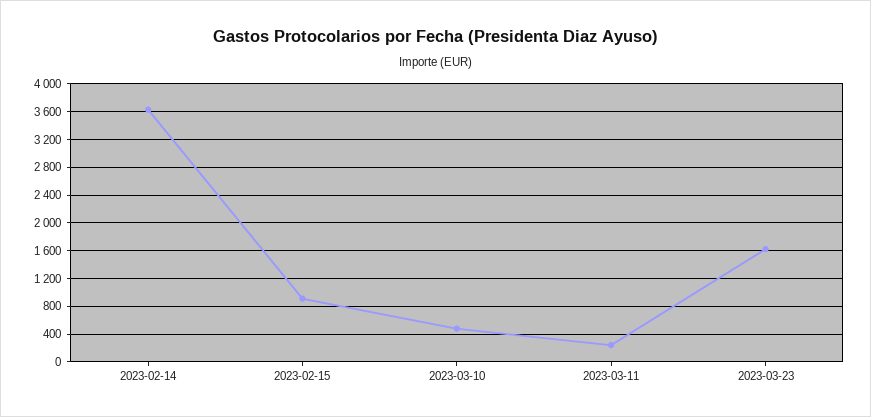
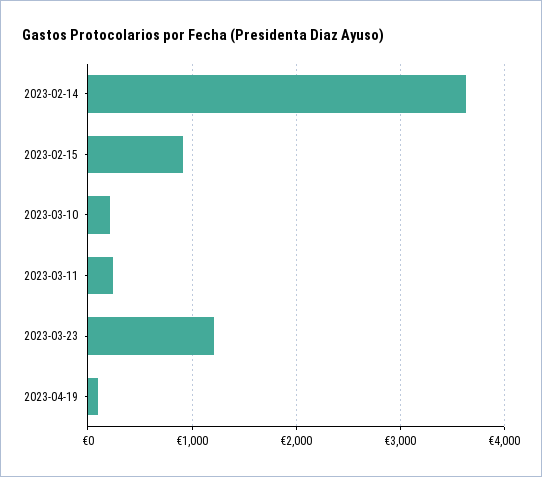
2023-03-10: 500 -> 200
2023-03-23: 1600 -> 1200
2023-04-19: none -> 100

